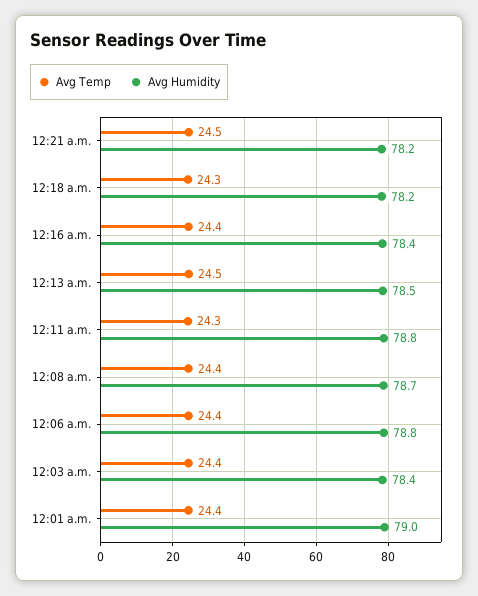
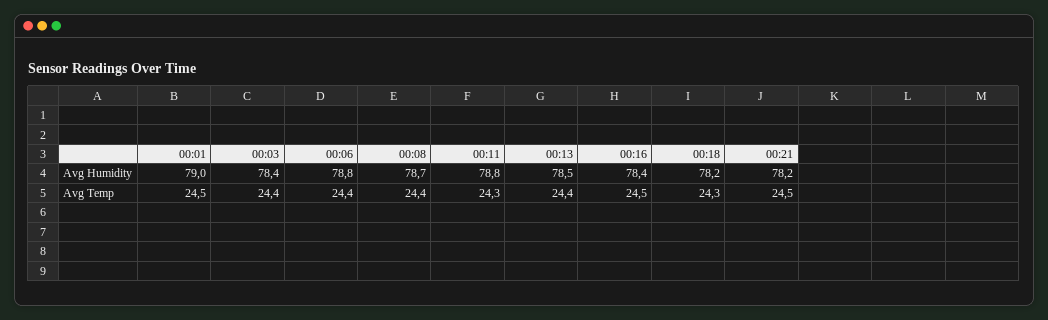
Avg Temp, 12:16 a.m.: 24.4 -> 24.5
Avg Temp, 12:13 a.m.: 24.5 -> 24.4
Avg Temp, 12:01 a.m.: 24.4 -> 24.5

